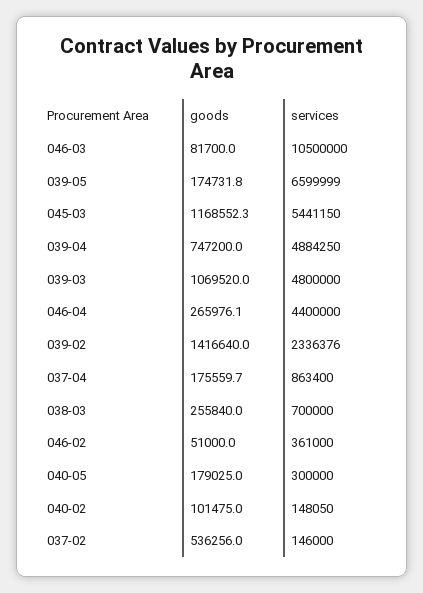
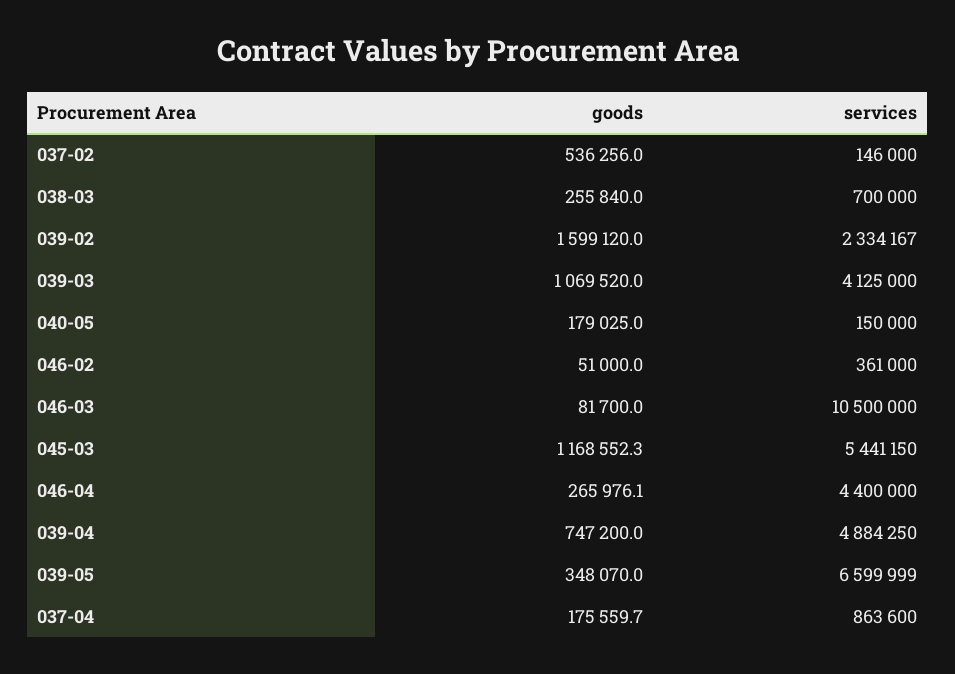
goods, 039-05: 174731.8 -> 348070
services, 039-03: 4800000 -> 4125000
goods, 039-02: 1416640 -> 1599120
services, 039-02: 2336376 -> 2334167
services, 037-04: 863400 -> 863600
services, 040-05: 300000 -> 150000
goods, 040-02: 101475 -> none
services, 040-02: 148050 -> none

